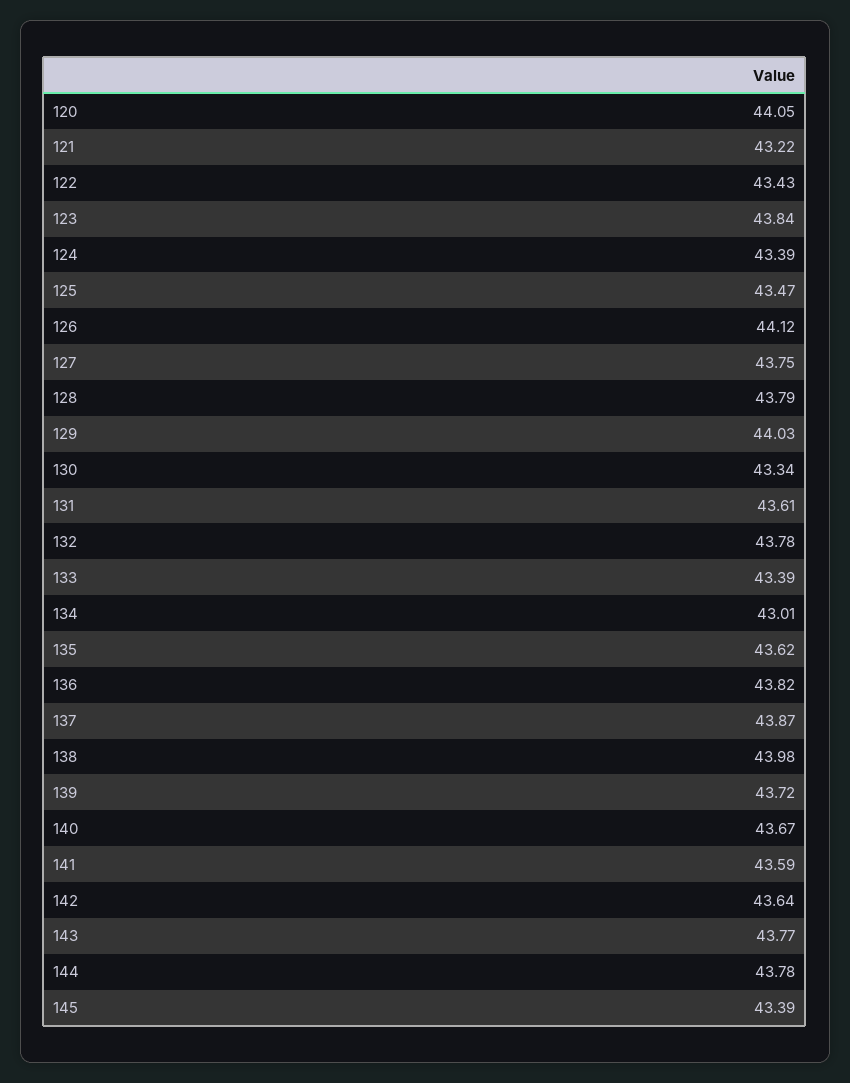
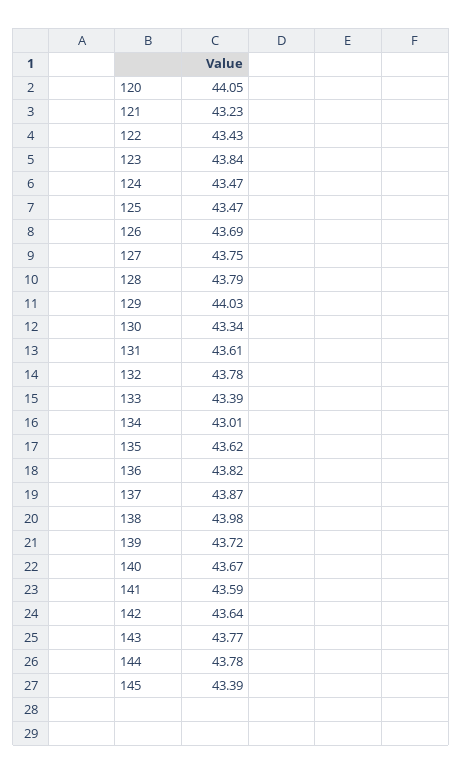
121: 43.22 -> 43.23
124: 43.39 -> 43.47
126: 44.12 -> 43.69

